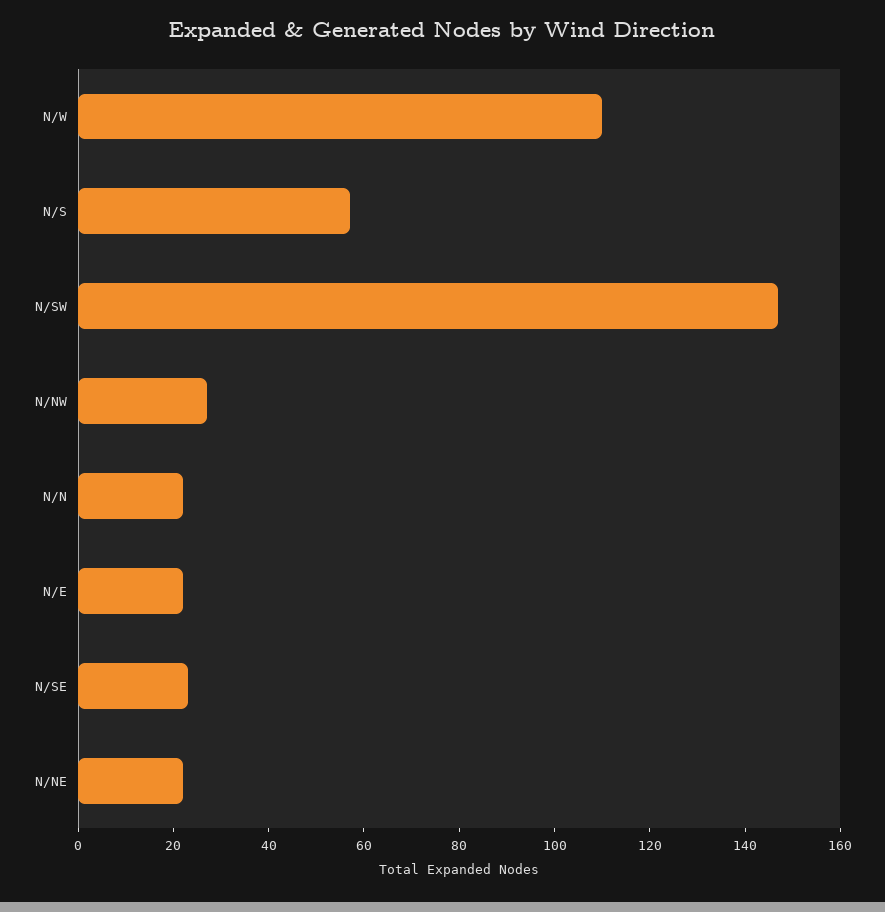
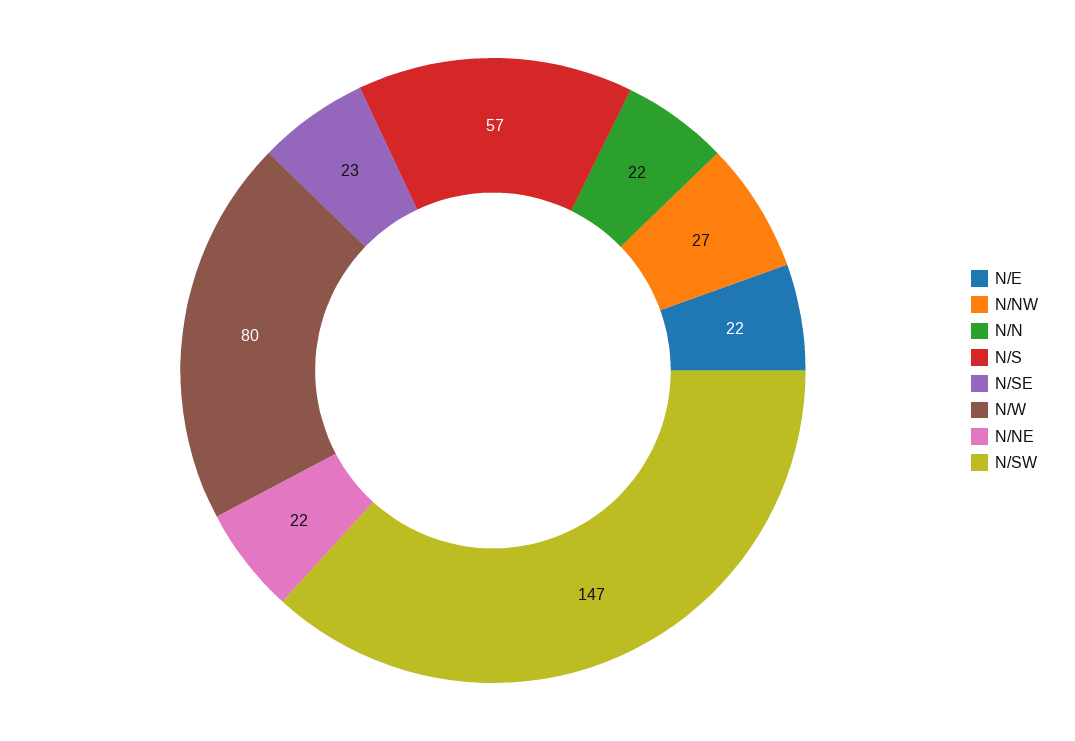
N/W: 110 -> 80

